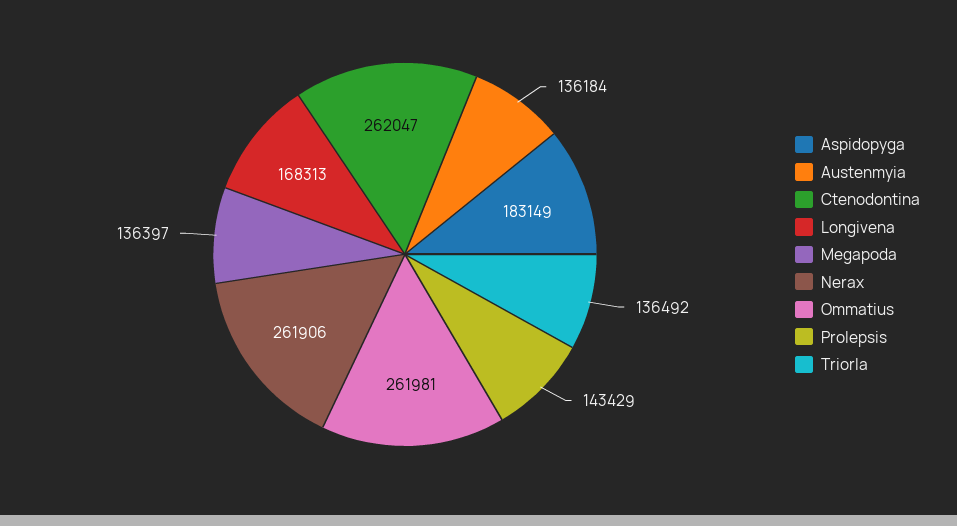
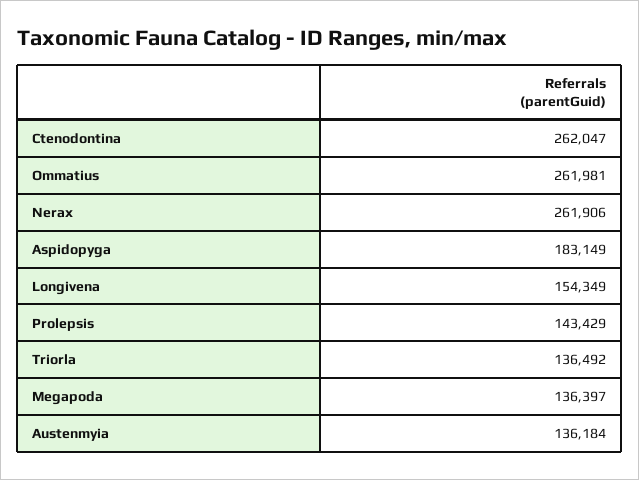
Longivena: 168313 -> 154349

